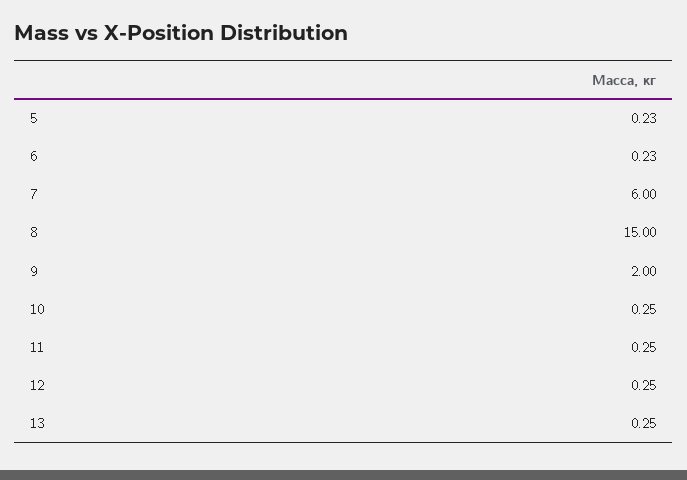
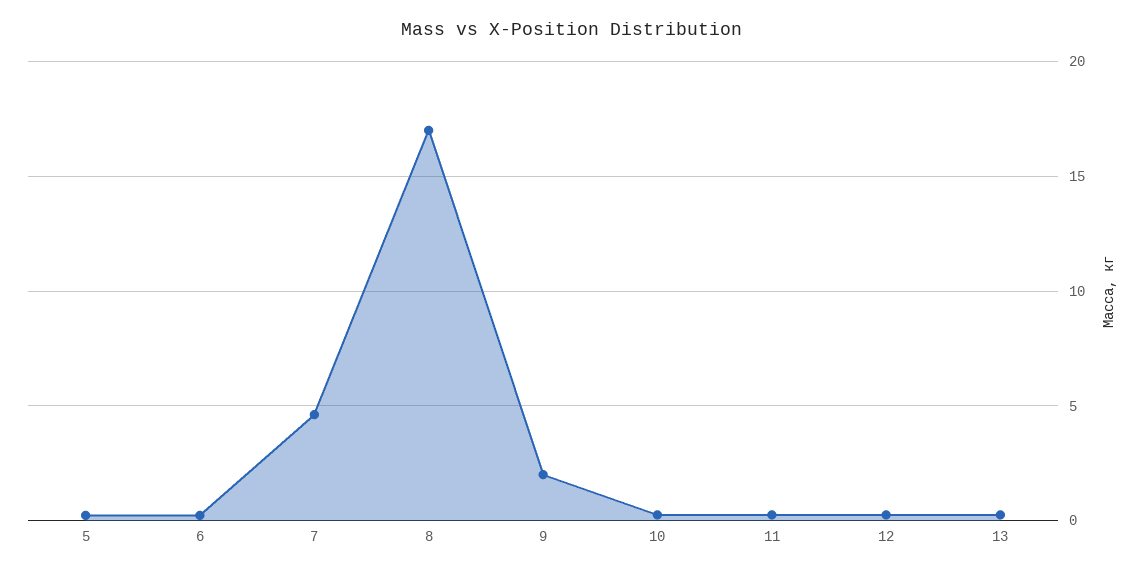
7: 6 -> 4.5
8: 15 -> 17

